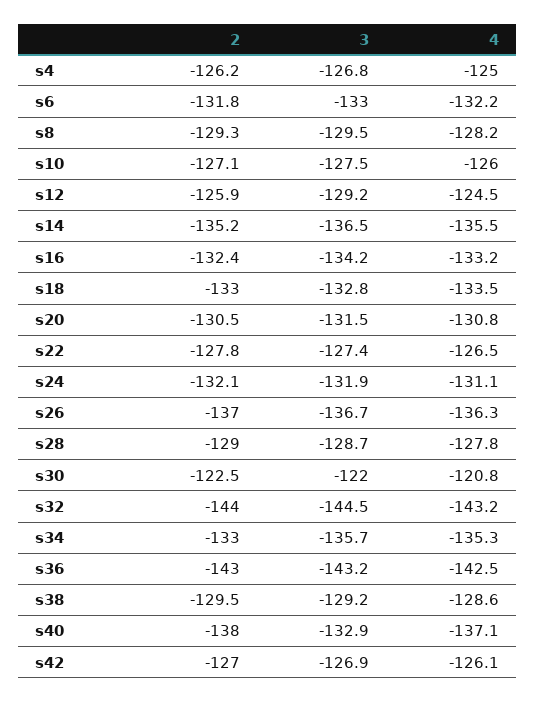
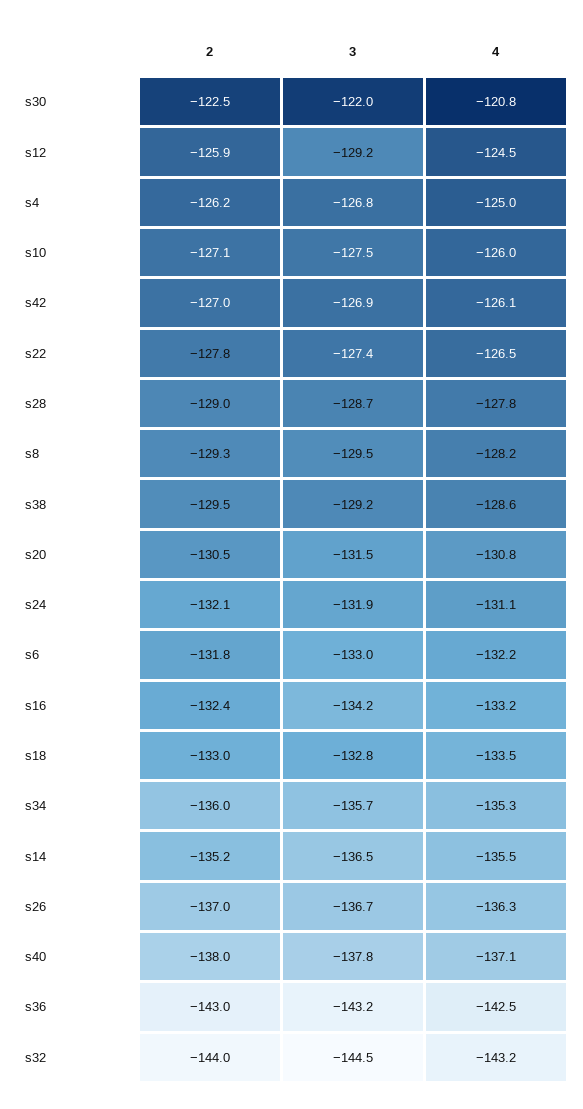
2, s34: -133 -> -136
3, s40: -132.9 -> -137.8

